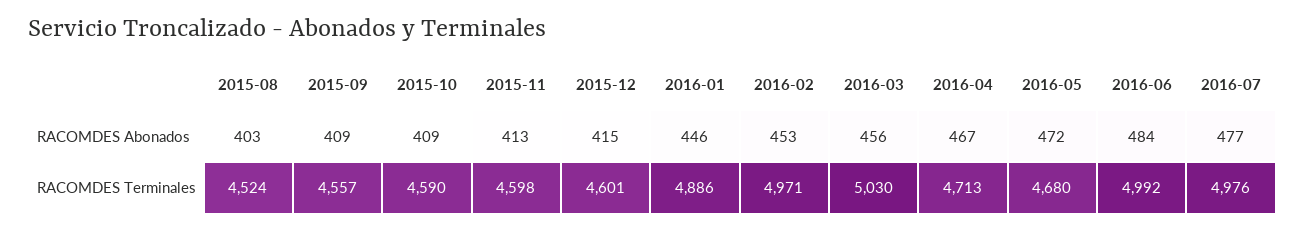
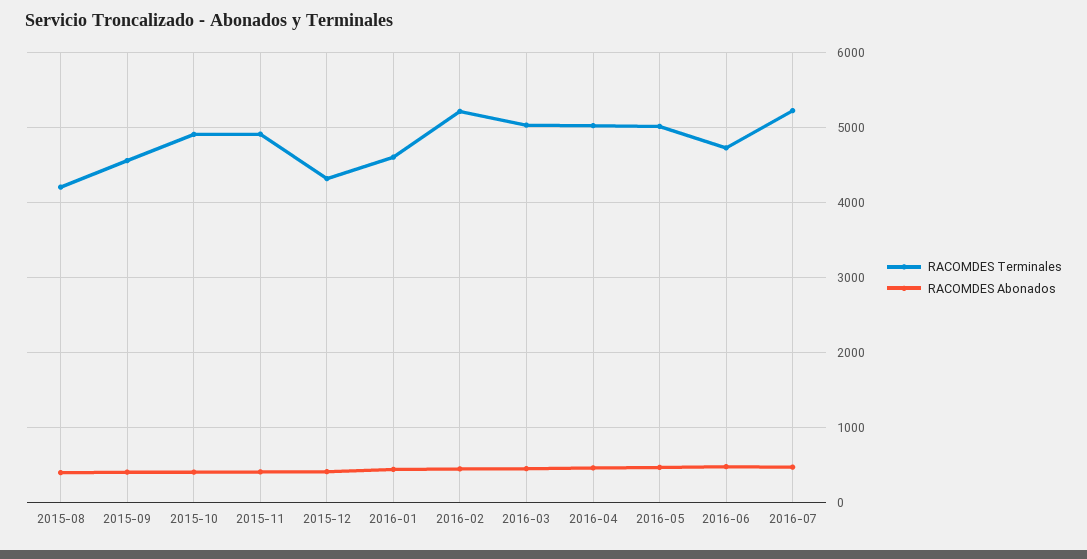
RACOMDES Terminales, 2015-08: 4524 -> 4200
RACOMDES Terminales, 2015-10: 4590 -> 4900
RACOMDES Terminales, 2015-11: 4598 -> 4900
RACOMDES Terminales, 2015-12: 4601 -> 4300
RACOMDES Terminales, 2016-01: 4886 -> 4600
RACOMDES Terminales, 2016-02: 4971 -> 5200
RACOMDES Terminales, 2016-04: 4713 -> 5000
RACOMDES Terminales, 2016-05: 4680 -> 5000
RACOMDES Terminales, 2016-06: 4992 -> 4700
RACOMDES Terminales, 2016-07: 4976 -> 5200

